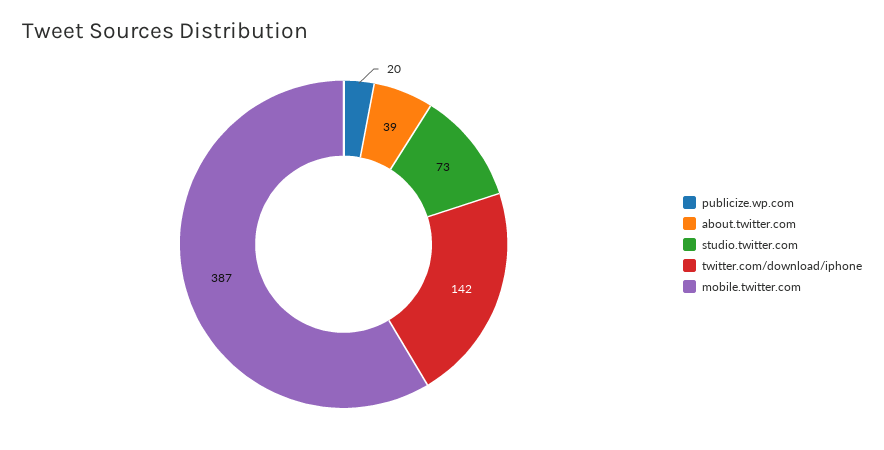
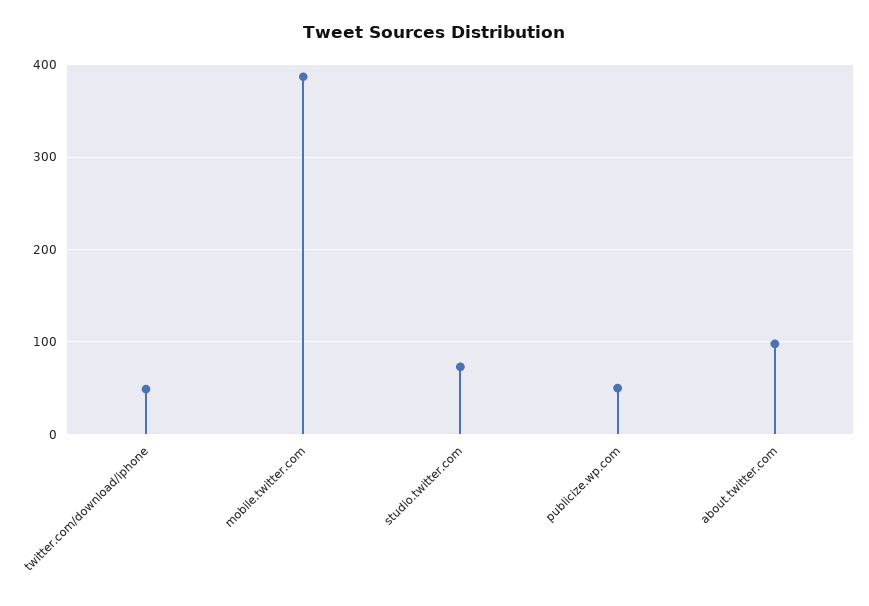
publicize.wp.com: 20 -> 50
about.twitter.com: 39 -> 100
twitter.com/download/iphone: 142 -> 50

